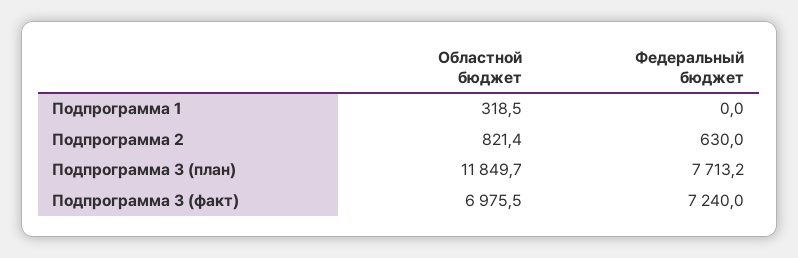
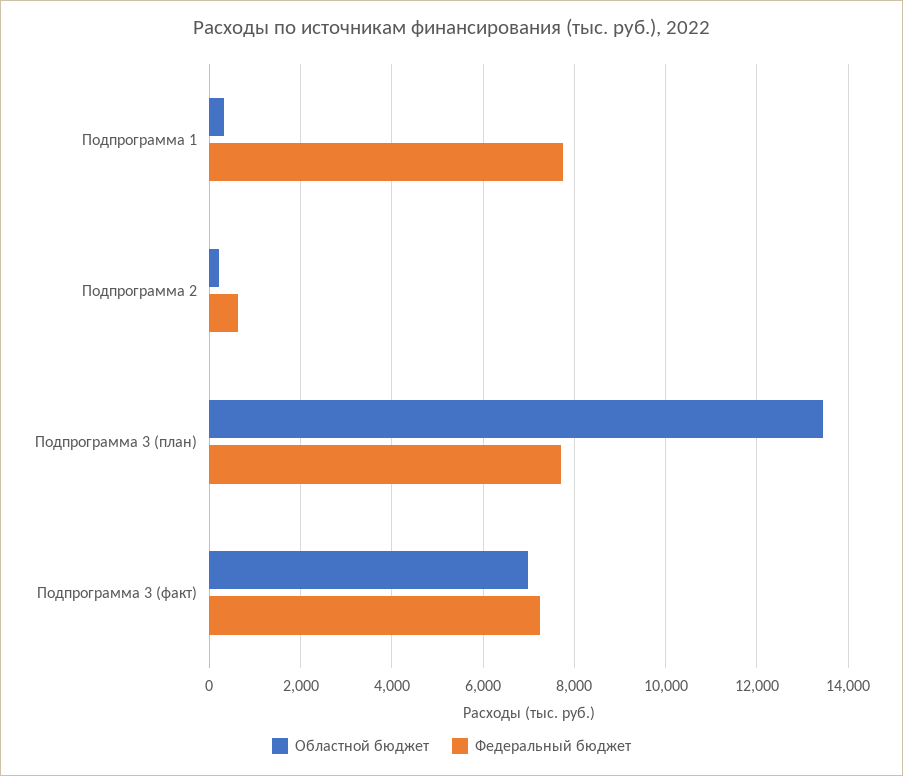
Федеральный бюджет, Подпрограмма 1: 0 -> 7800
Областной бюджет, Подпрограмма 2: 821.4 -> 200
Областной бюджет, Подпрограмма 3 (план): 11849.7 -> 13400

